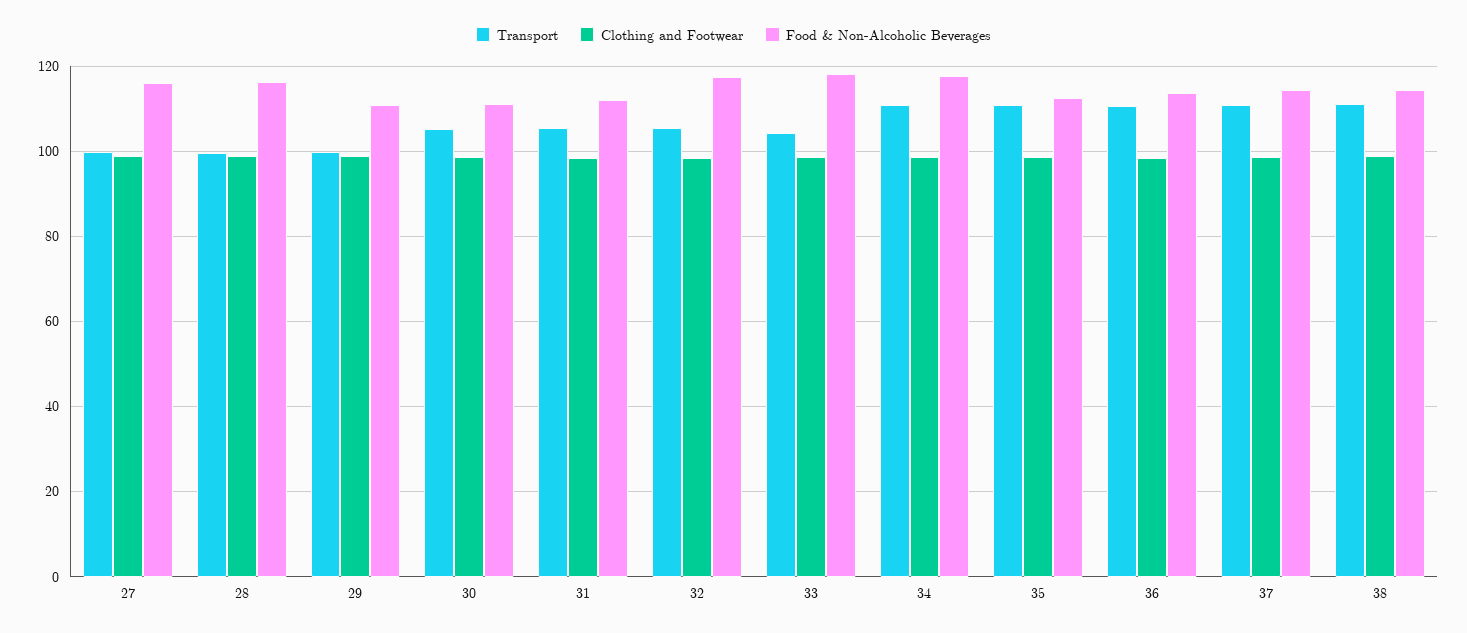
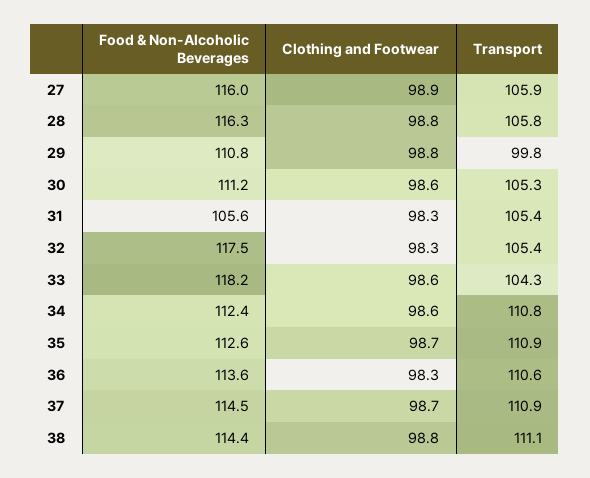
Transport, 27: 100 -> 105.9
Transport, 28: 100 -> 105.8
Food & Non-Alcoholic Beverages, 31: 112 -> 105.6
Food & Non-Alcoholic Beverages, 34: 118 -> 112.4

